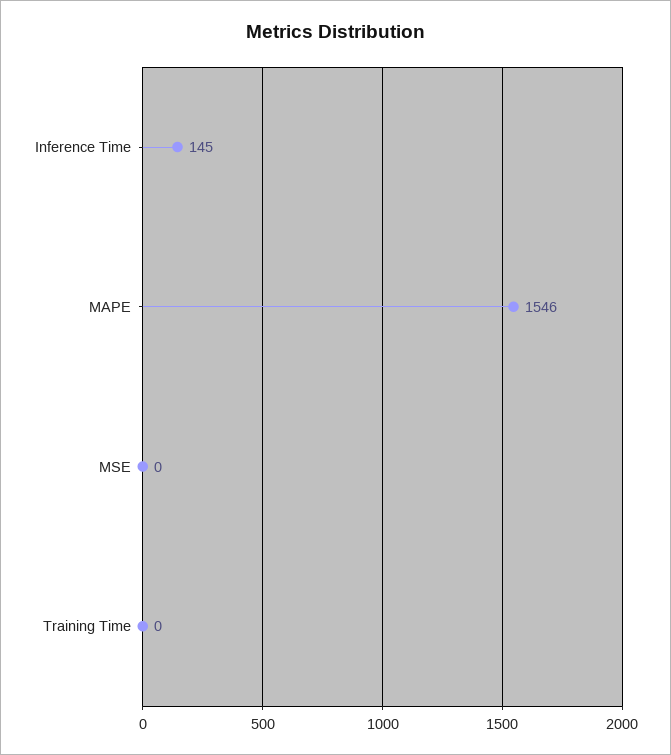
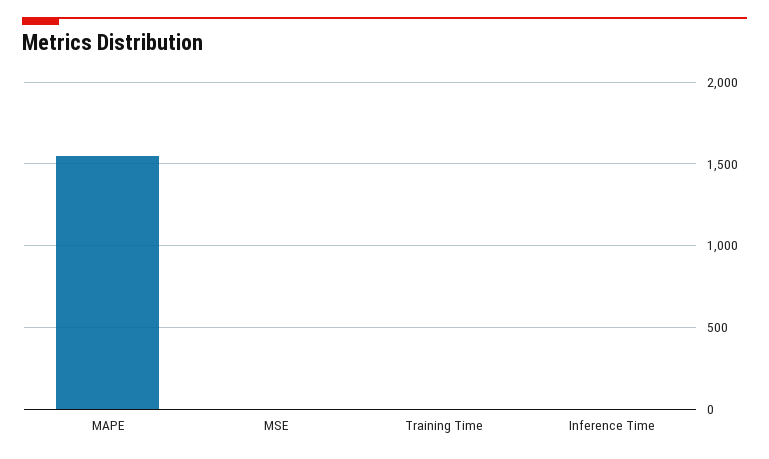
Inference Time: 145 -> 0

